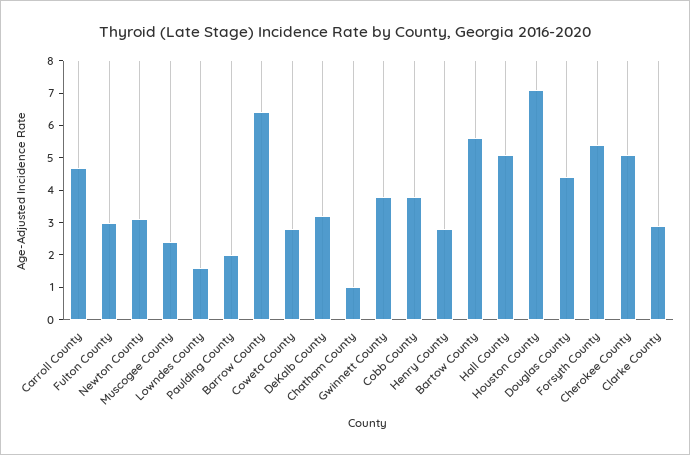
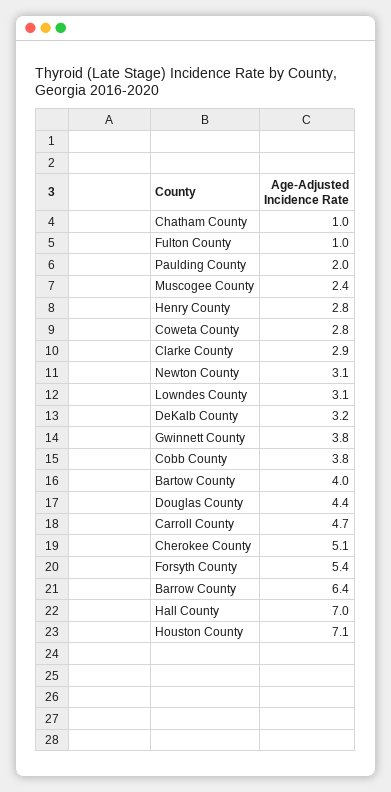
Fulton County: 3 -> 1
Lowndes County: 1.5 -> 3.1
Bartow County: 5.5 -> 4
Hall County: 5 -> 7

